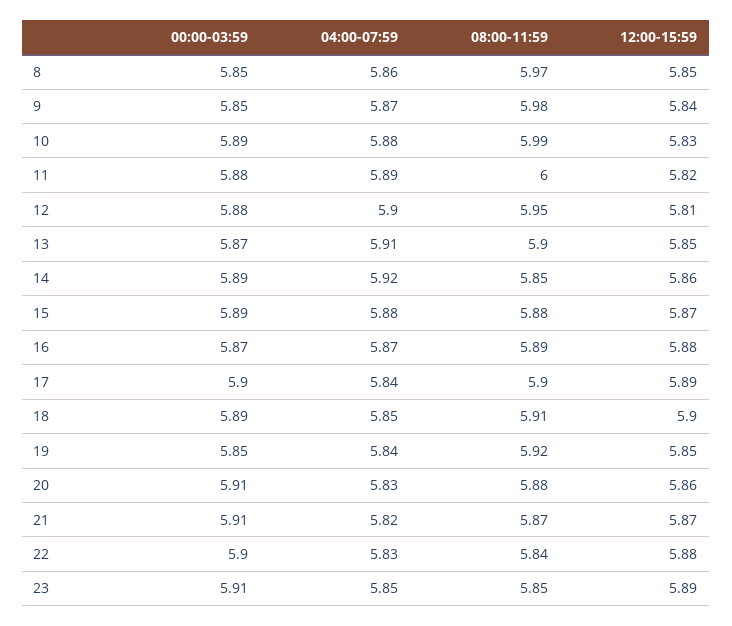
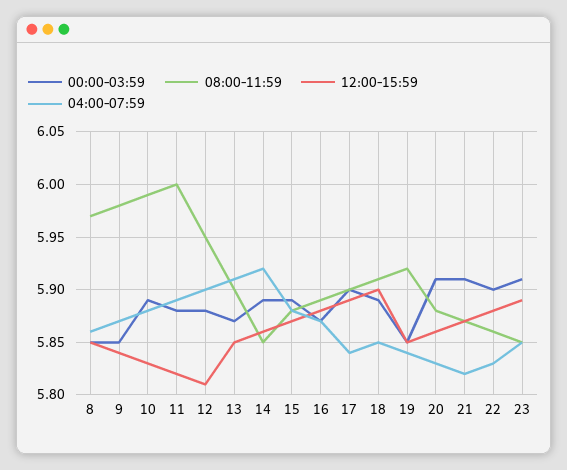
08:00-11:59, 22: 5.84 -> 5.86

